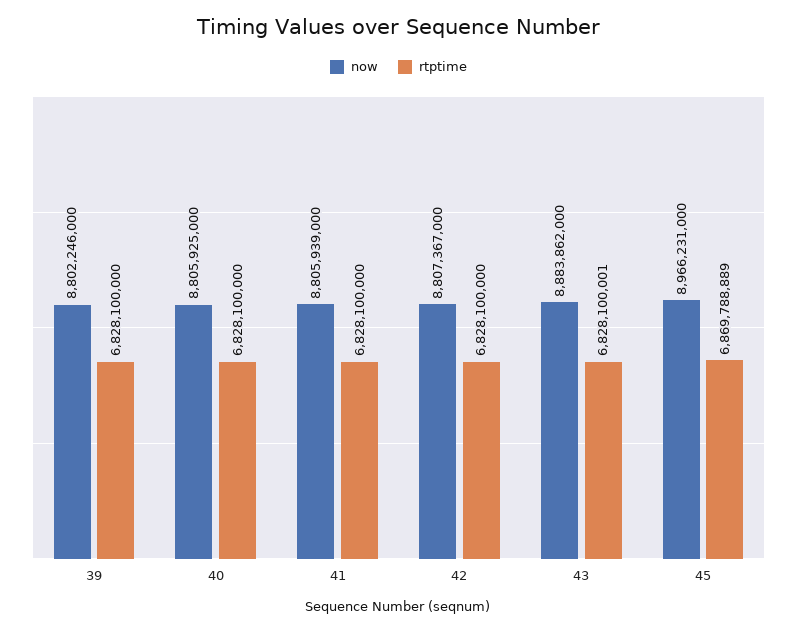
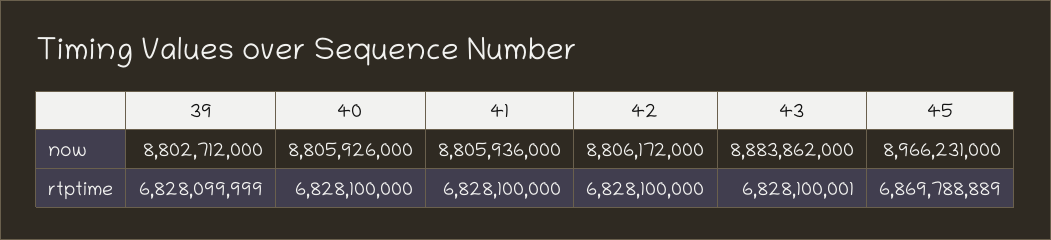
now, 39: 8802246000 -> 8802712000
rtptime, 39: 6828100000 -> 6828099999
now, 40: 8805925000 -> 8805926000
now, 41: 8805939000 -> 8805936000
now, 42: 8807367000 -> 8806172000

